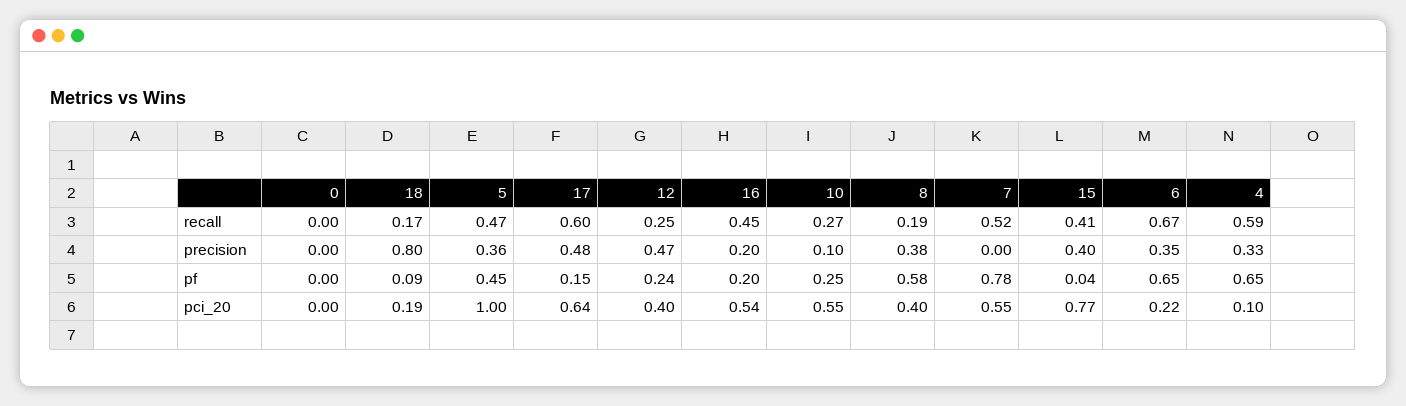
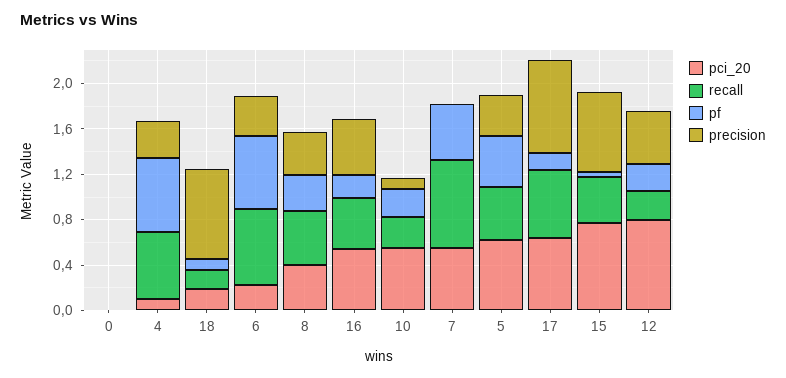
recall, 8: 0.19 -> 0.5
recall, 7: 0.52 -> 0.8
precision, 17: 0.48 -> 0.8
precision, 16: 0.2 -> 0.5
precision, 15: 0.4 -> 0.7
pf, 8: 0.58 -> 0.3
pf, 7: 0.78 -> 0.5
pci_20, 5: 1 -> 0.6
pci_20, 12: 0.4 -> 0.8

